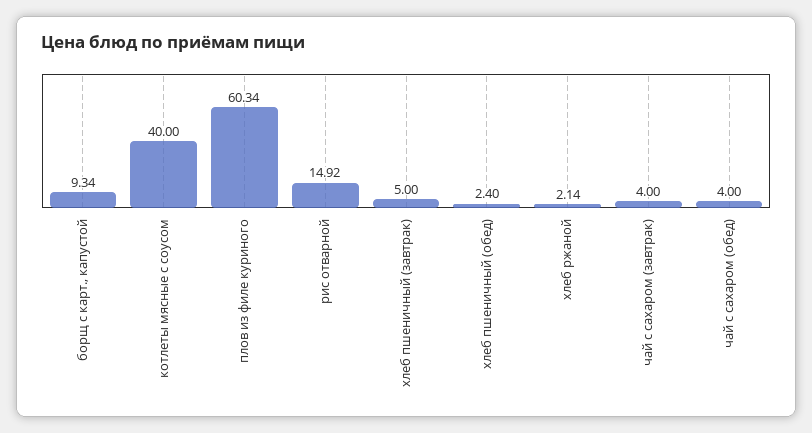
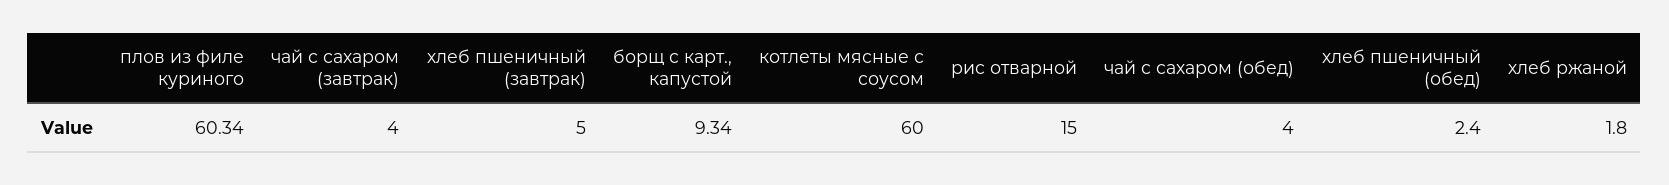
котлеты мясные с соусом: 40 -> 60
рис отварной: 14.92 -> 15
хлеб ржаной: 2.14 -> 1.8

